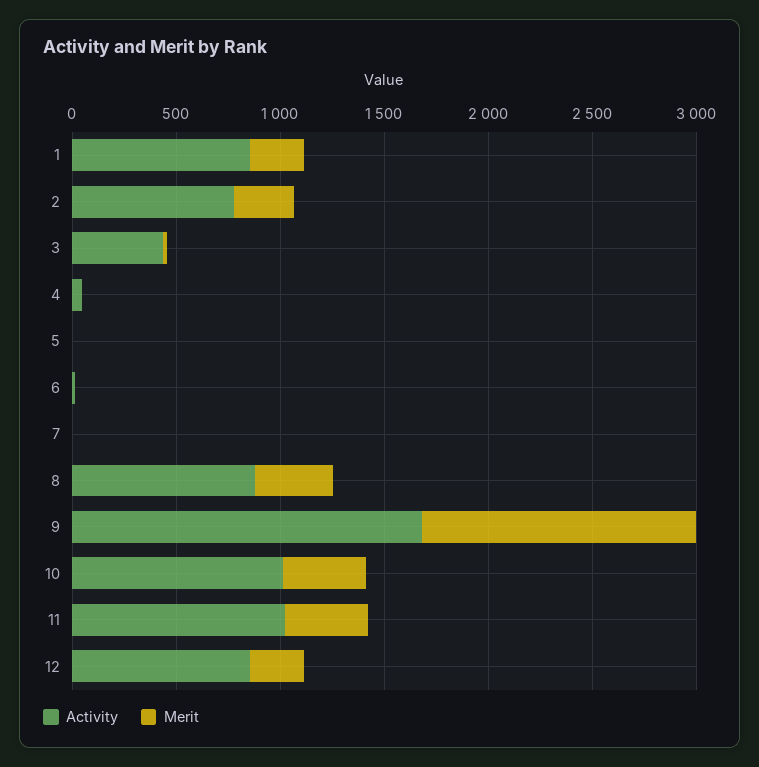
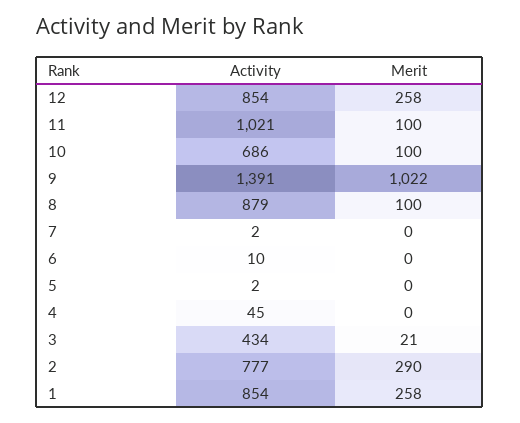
Merit, 8: 400 -> 100
Activity, 9: 1700 -> 1391
Merit, 9: 1300 -> 1022
Activity, 10: 1000 -> 686
Merit, 10: 400 -> 100
Merit, 11: 400 -> 100

